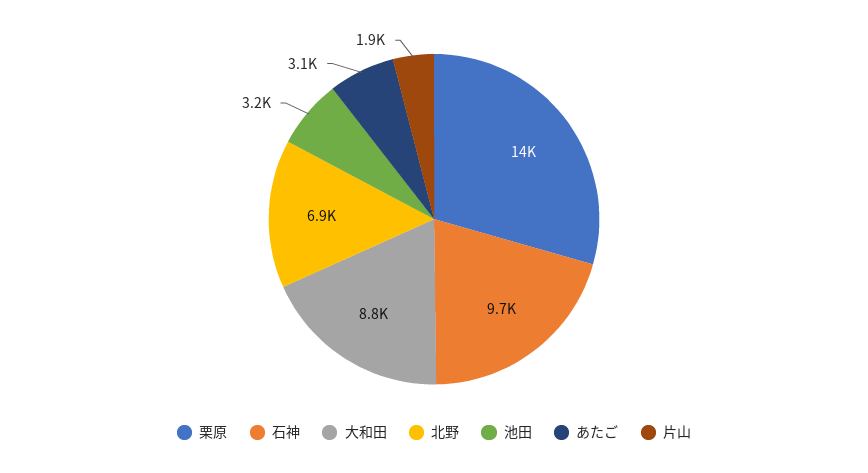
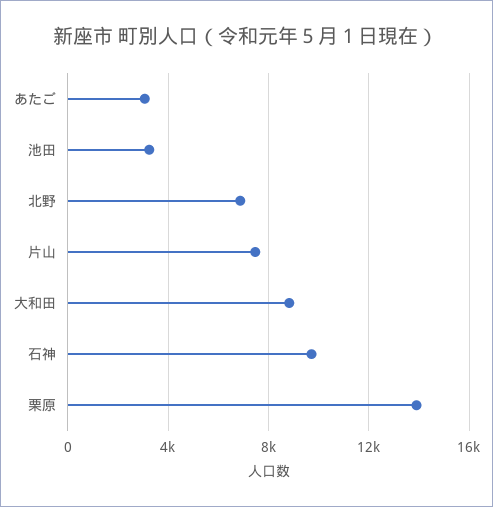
片山: 1900 -> 7500

